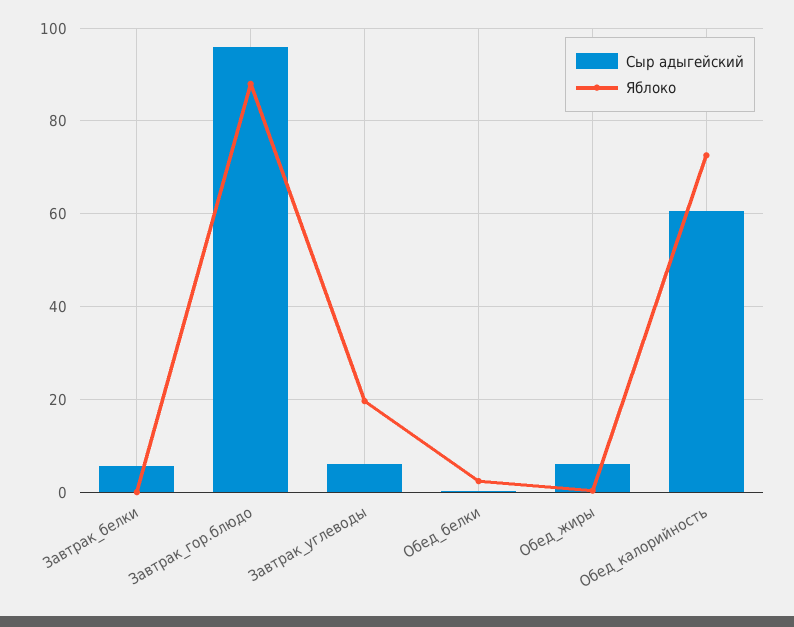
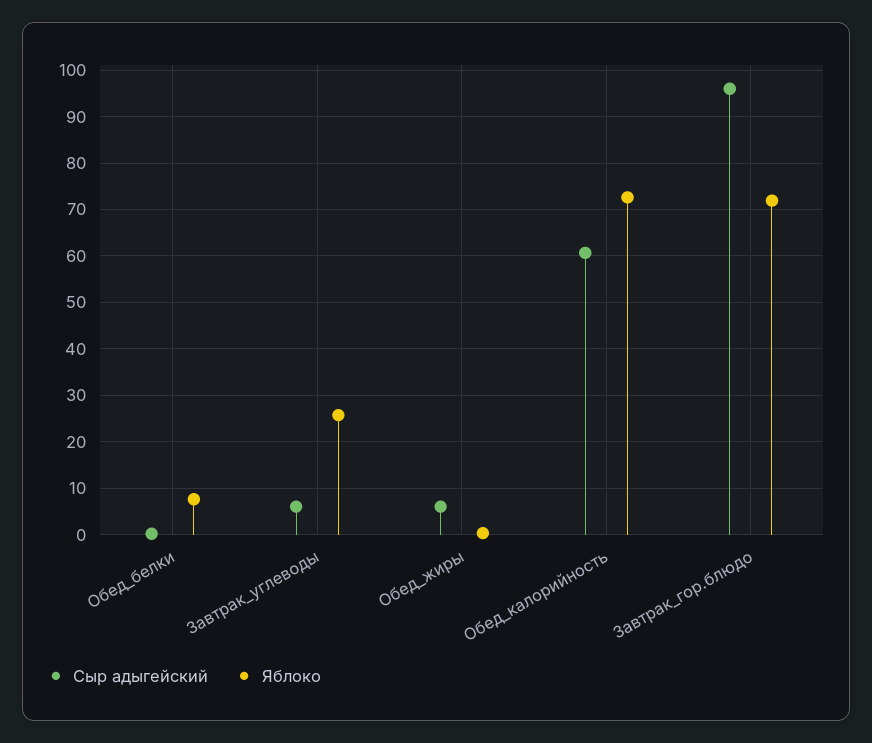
Сыр адыгейский, Завтрак_белки: 6 -> none
Яблоко, Завтрак_белки: 0 -> none
Яблоко, Завтрак_гор.блюдо: 88 -> 72
Яблоко, Завтрак_углеводы: 20 -> 26
Яблоко, Обед_белки: 2 -> 8

